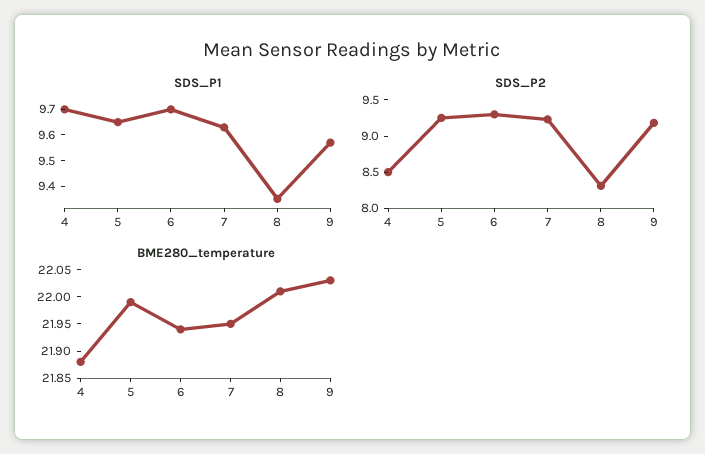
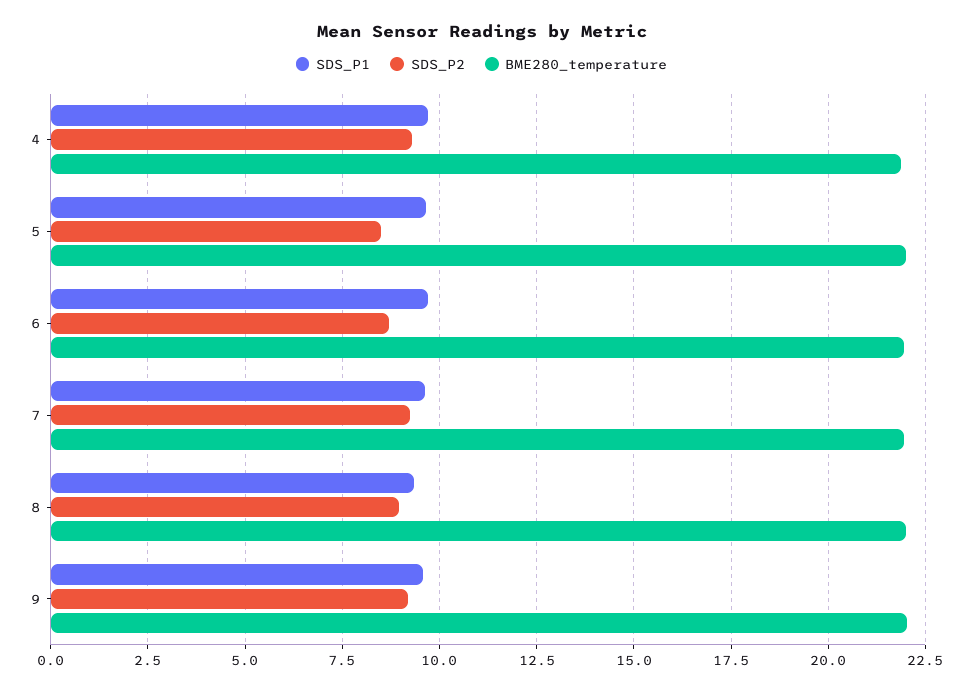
SDS_P2, 4: 8.5 -> 9.25
SDS_P2, 5: 9.25 -> 8.5
SDS_P2, 6: 9.25 -> 8.75
SDS_P2, 8: 8.25 -> 9

